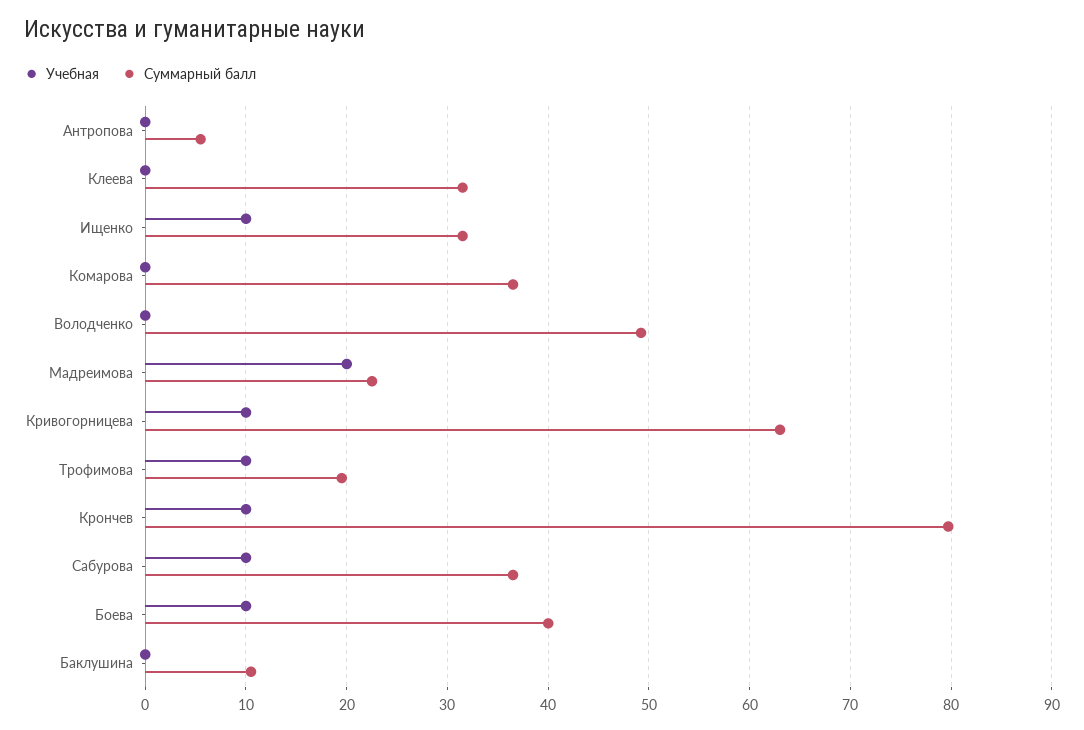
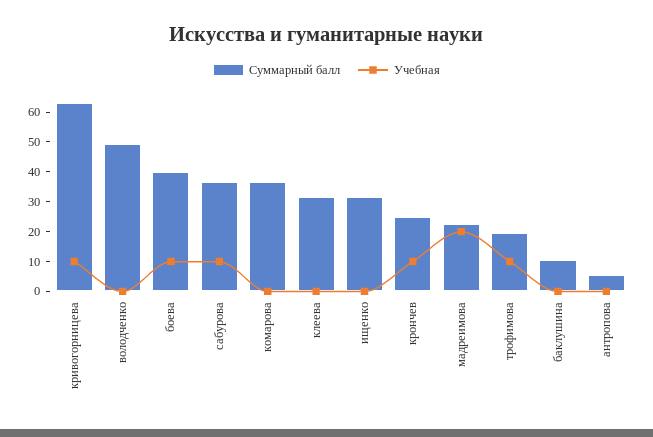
Учебная, Ищенко: 10 -> 0
Суммарный балл, Крончев: 80 -> 25

